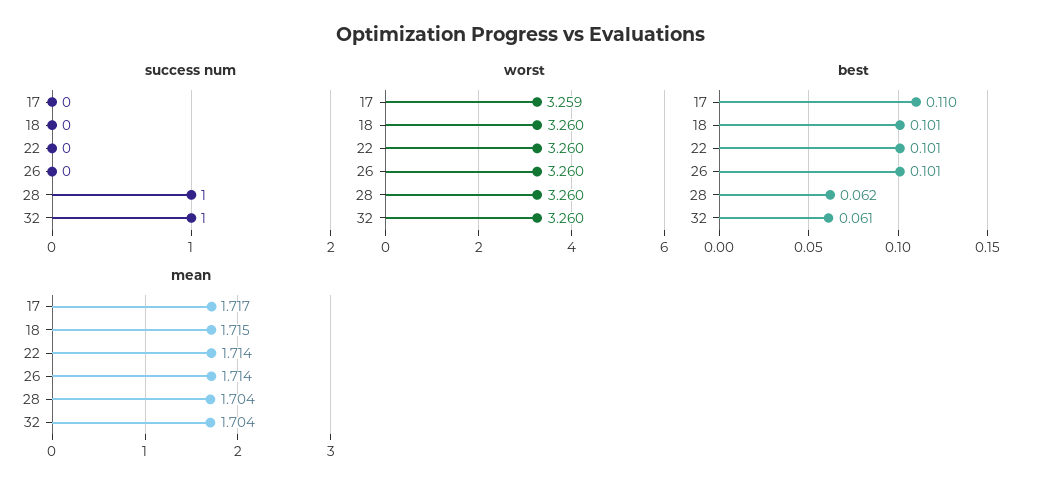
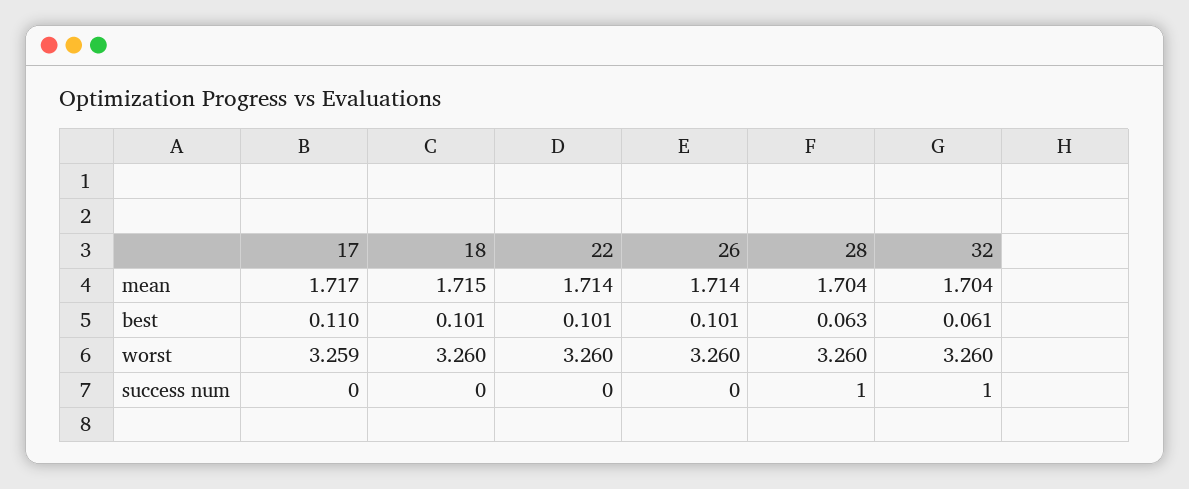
best, 28: 0.062 -> 0.063

